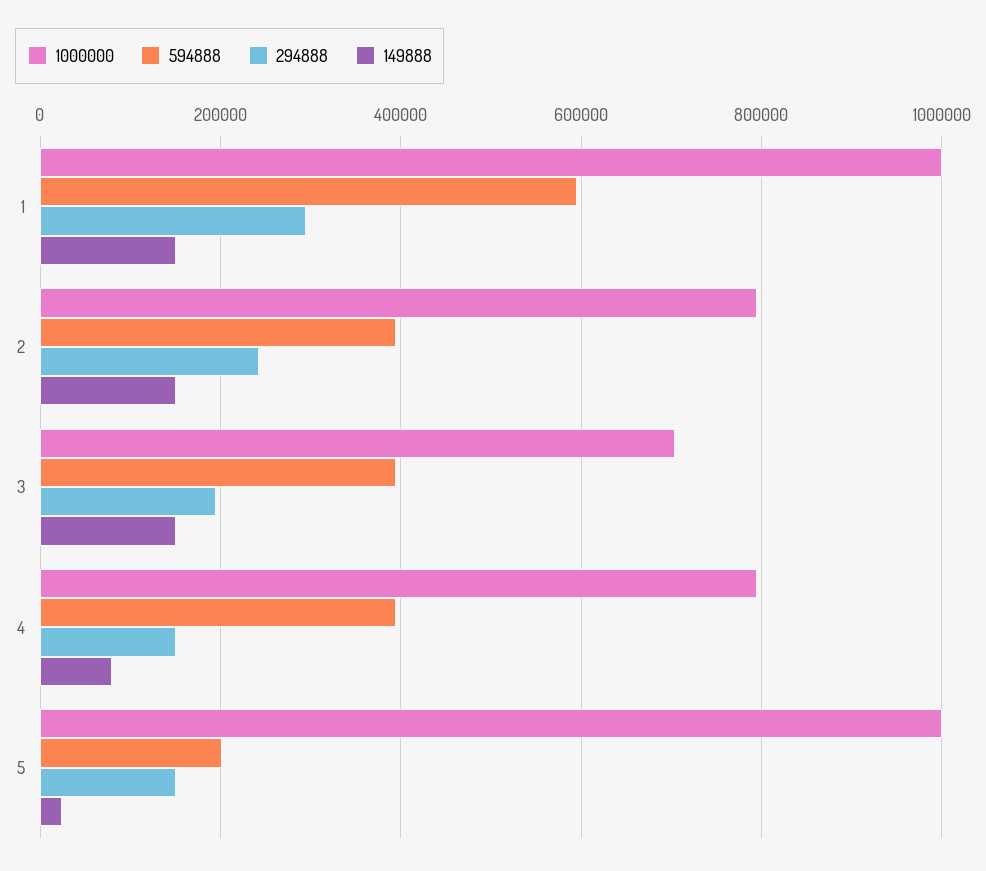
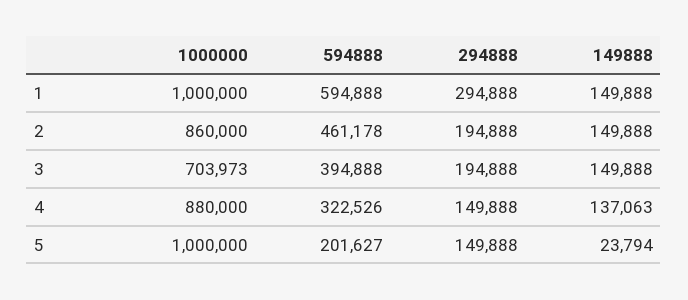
1000000, 2: 800000 -> 860000
594888, 2: 400000 -> 461178
294888, 2: 240000 -> 194888
1000000, 4: 800000 -> 880000
594888, 4: 400000 -> 322526
149888, 4: 80000 -> 137063

